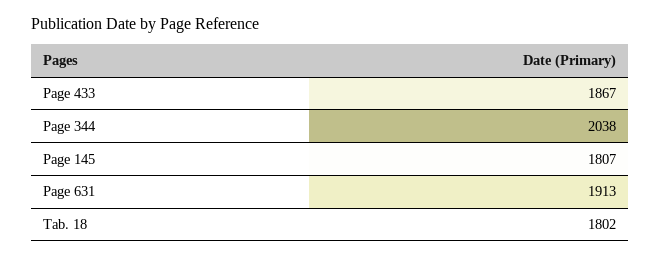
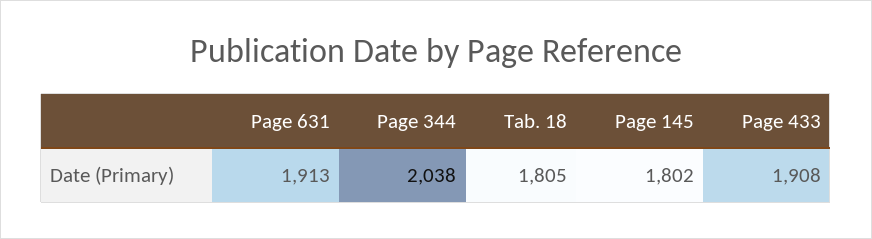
Page 433: 1867 -> 1908
Page 145: 1807 -> 1802
Tab. 18: 1802 -> 1805

